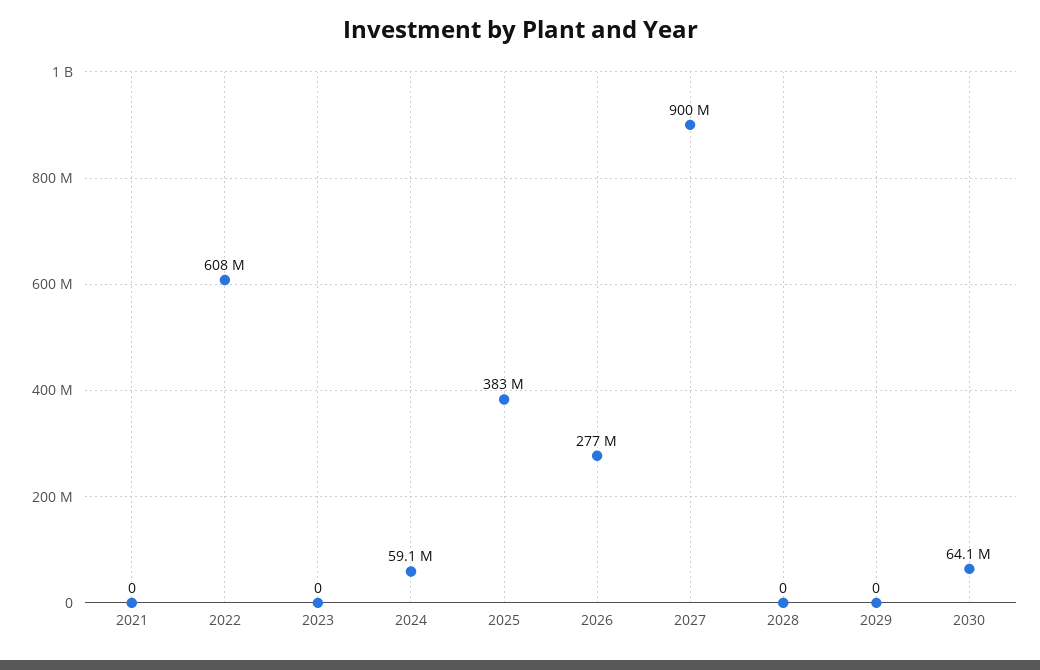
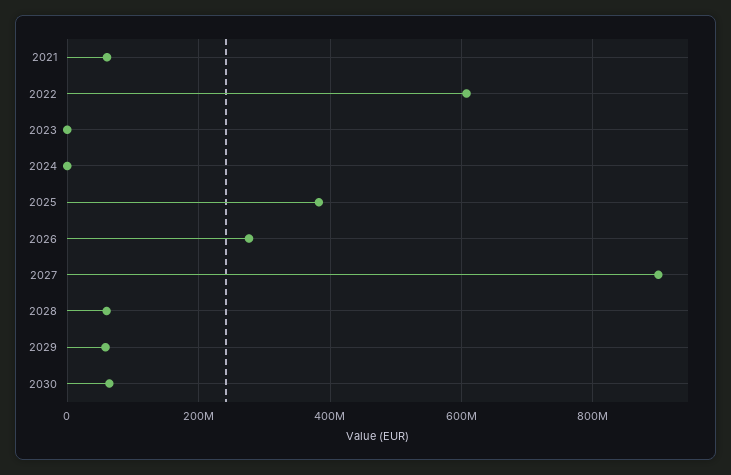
2021: 0 -> 60000000
2024: 59100000 -> 0
2028: 0 -> 60000000
2029: 0 -> 60000000

